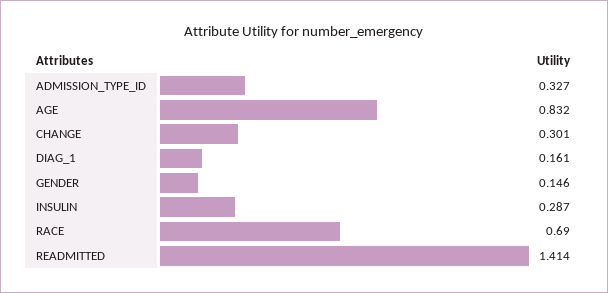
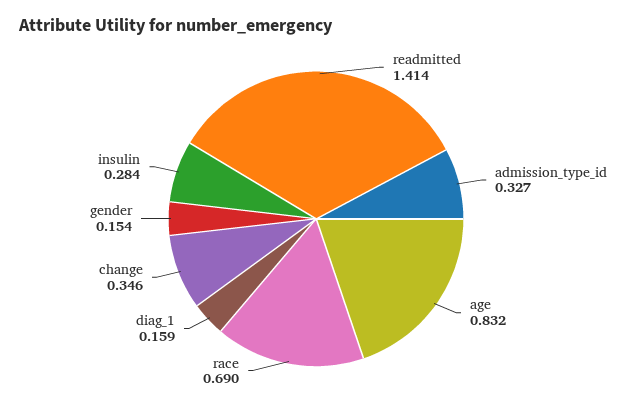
CHANGE: 0.301 -> 0.346
DIAG_1: 0.161 -> 0.159
GENDER: 0.146 -> 0.154
INSULIN: 0.287 -> 0.284

